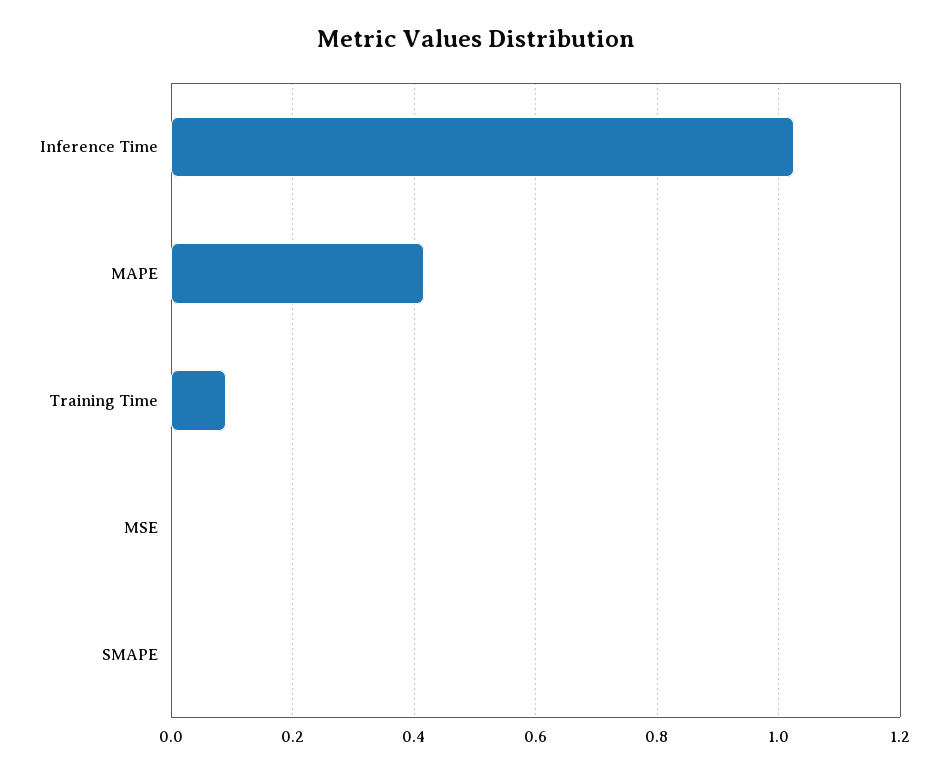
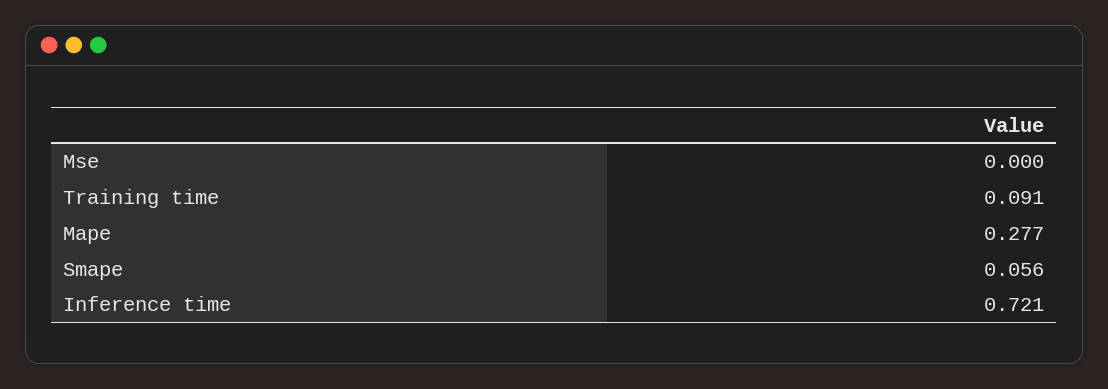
Inference Time: 1.02 -> 0.721
MAPE: 0.42 -> 0.277
SMAPE: 0 -> 0.056

